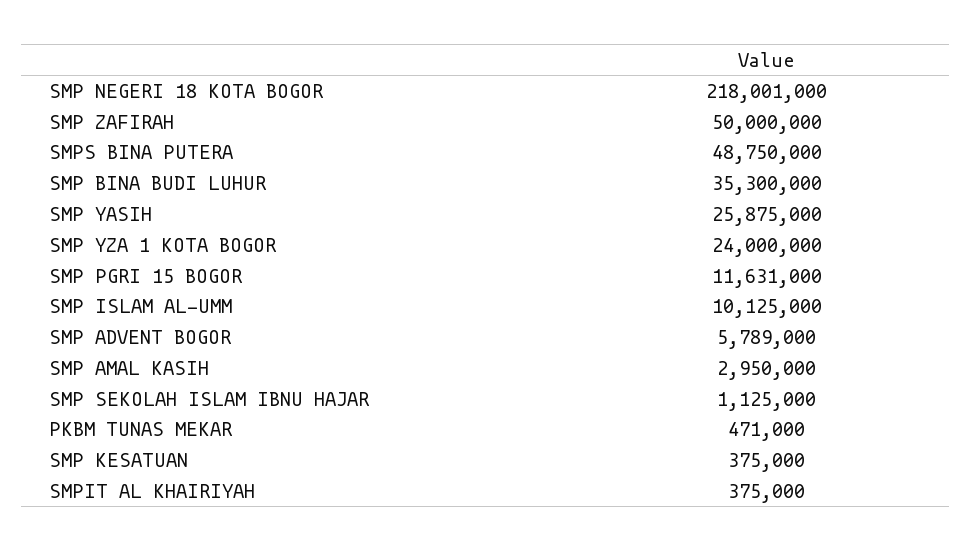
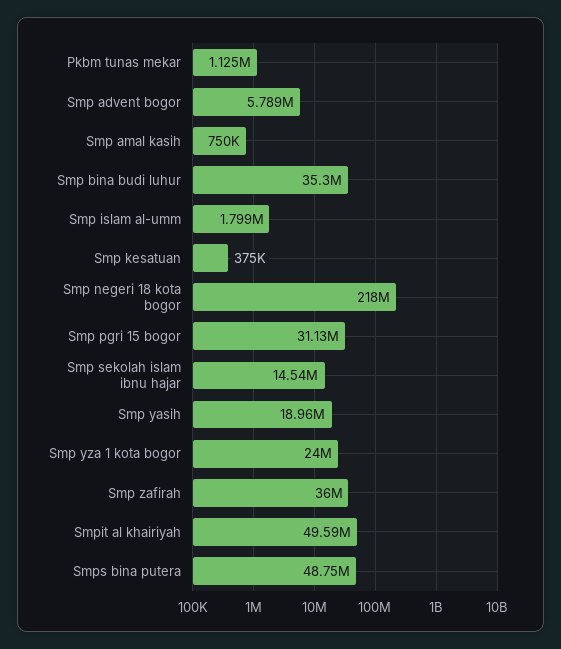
SMP ZAFIRAH: 50000000 -> 36000000
SMP YASIH: 25875000 -> 18960000
SMP PGRI 15 BOGOR: 11631000 -> 31130000
SMP ISLAM AL-UMM: 10125000 -> 1799000
SMP AMAL KASIH: 2950000 -> 750000
SMP SEKOLAH ISLAM IBNU HAJAR: 1125000 -> 14540000
PKBM TUNAS MEKAR: 471000 -> 1125000
SMPIT AL KHAIRIYAH: 375000 -> 49590000

